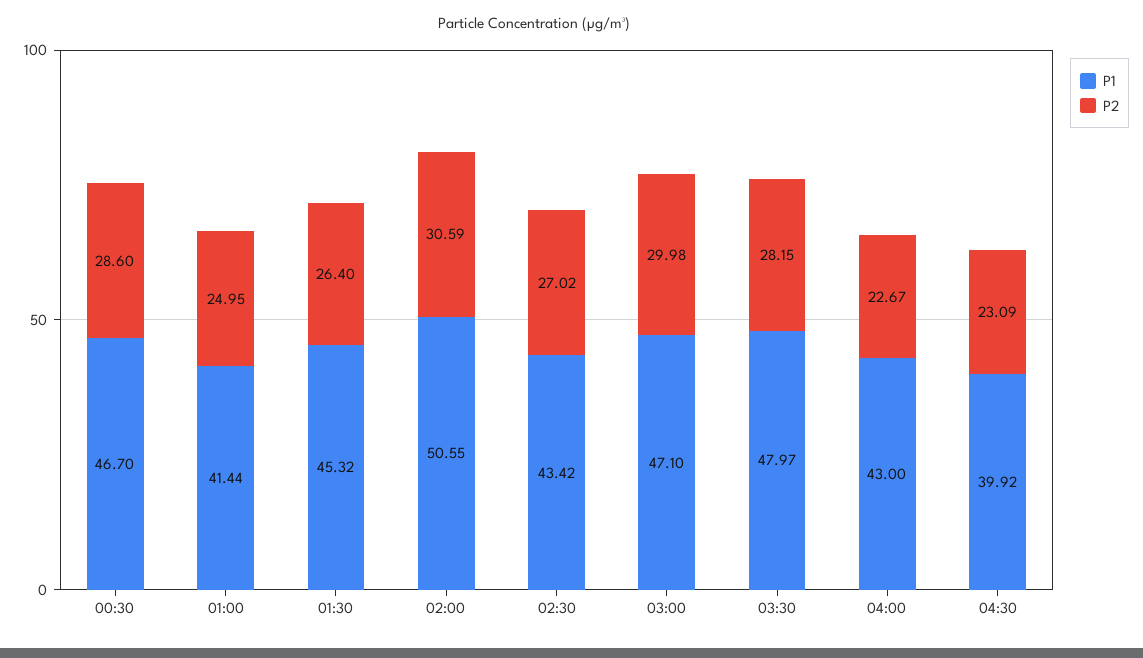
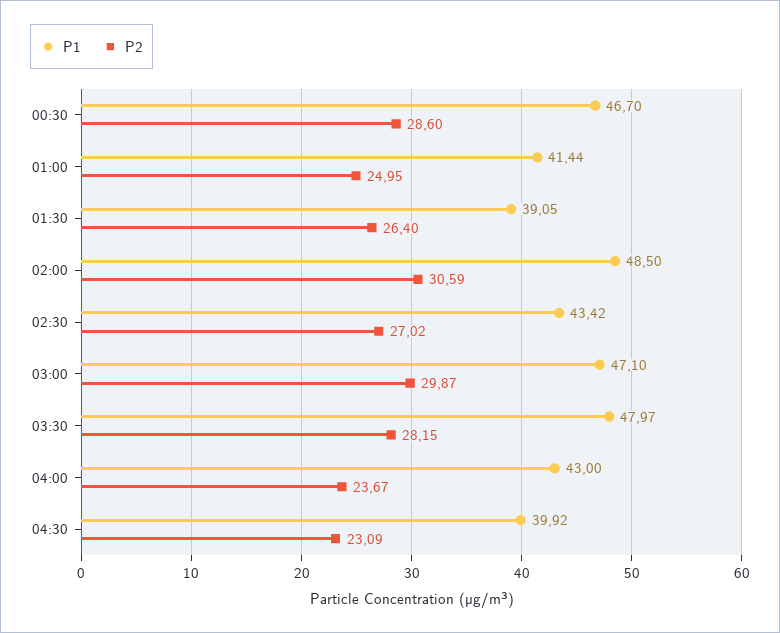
P1, 01:30: 45.32 -> 39.05
P1, 02:00: 50.55 -> 48.5
P2, 03:00: 29.98 -> 29.87
P2, 04:00: 22.67 -> 23.67

